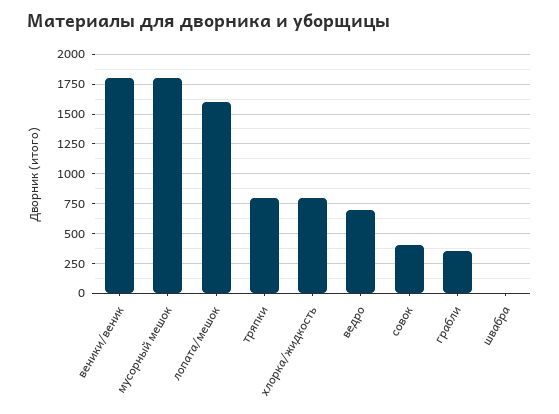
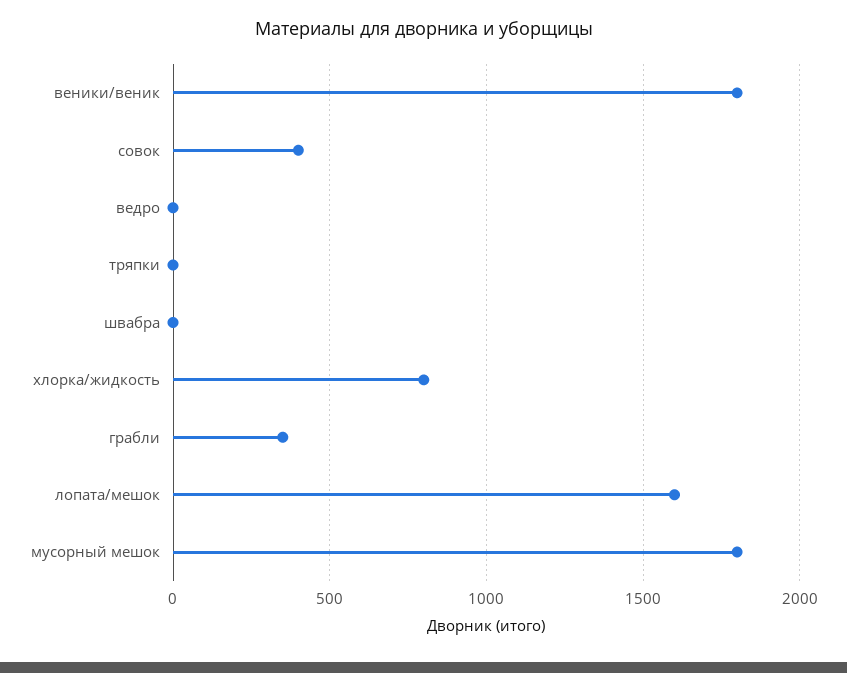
тряпки: 750 -> 0
ведро: 750 -> 0

